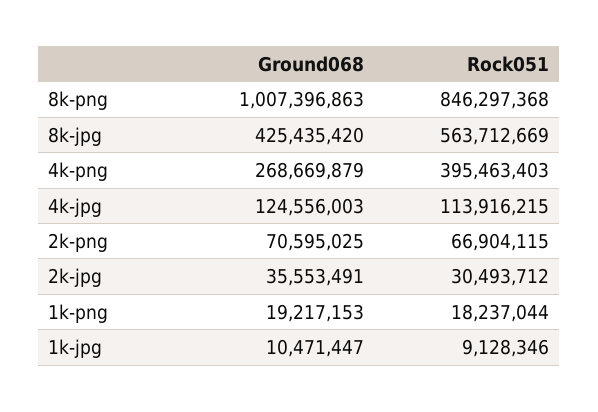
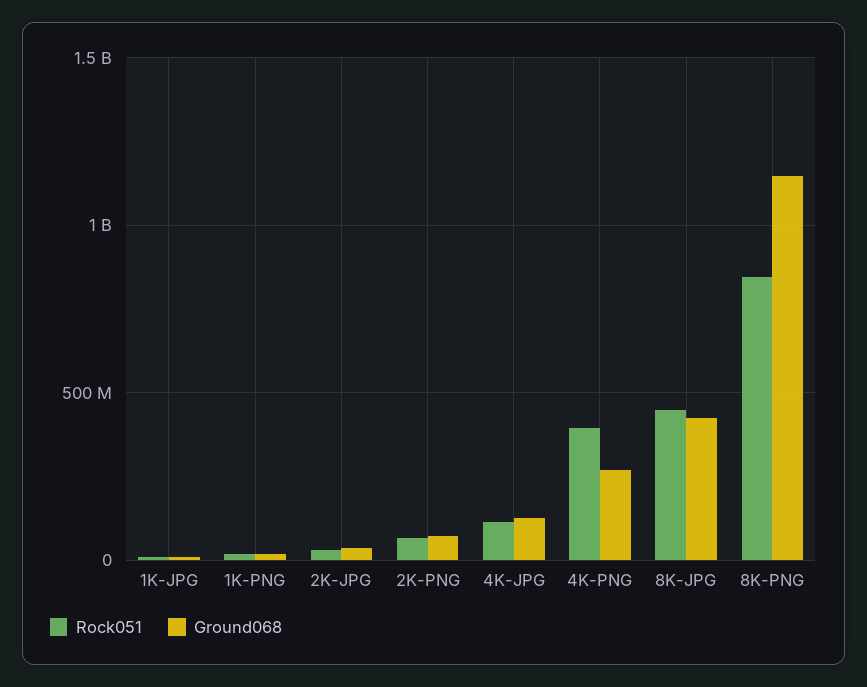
Ground068, 8k-png: 1007396863 -> 1150000000
Rock051, 8k-jpg: 563712669 -> 450000000

